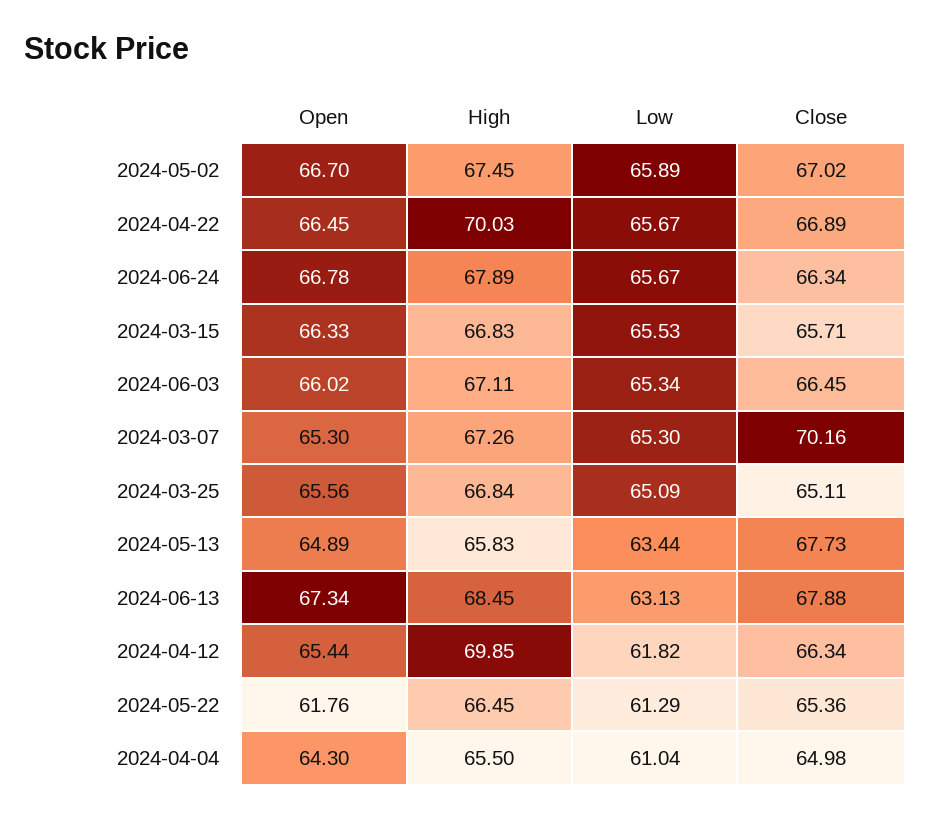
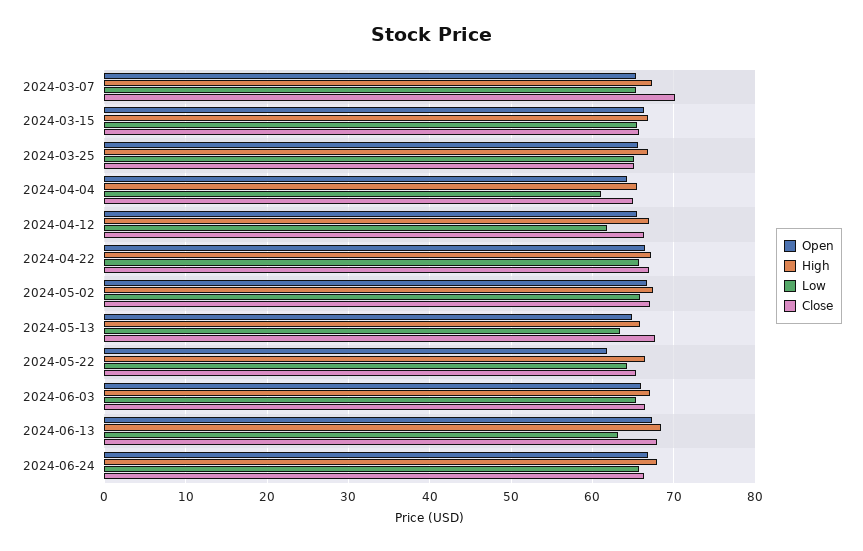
High, 2024-04-22: 70.03 -> 67
High, 2024-04-12: 69.85 -> 67
Low, 2024-05-22: 61.29 -> 64

